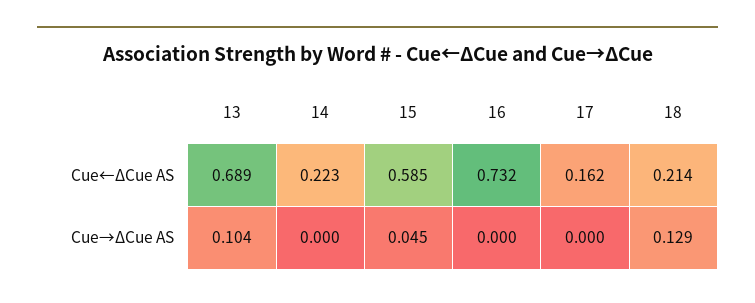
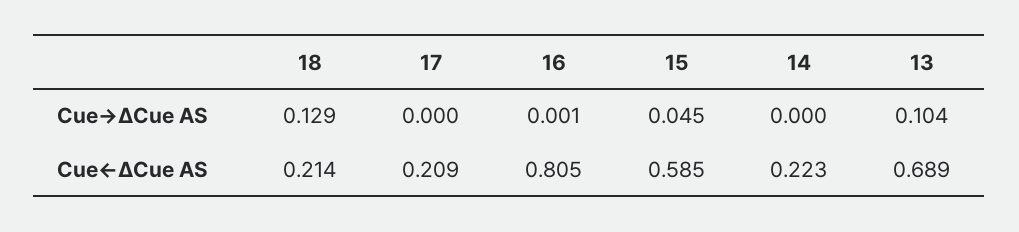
16, Cue←ΔCue AS: 0.732 -> 0.805
17, Cue←ΔCue AS: 0.162 -> 0.209
16, Cue→ΔCue AS: 0 -> 0.001

